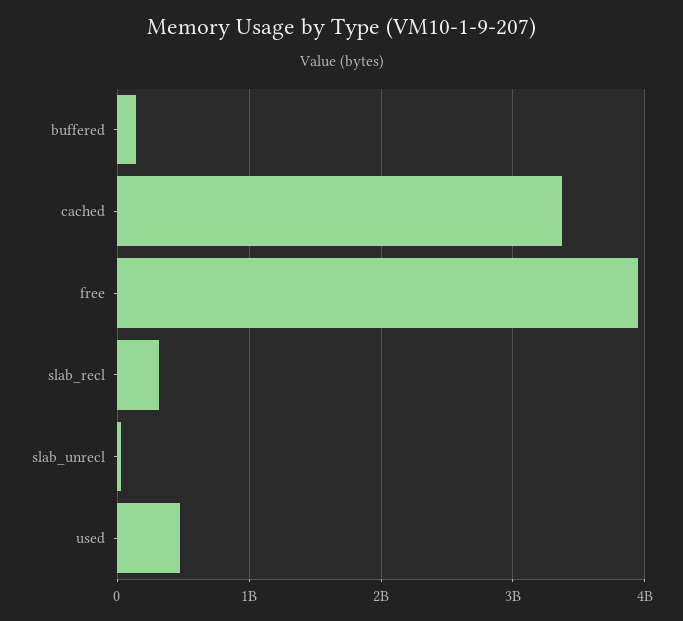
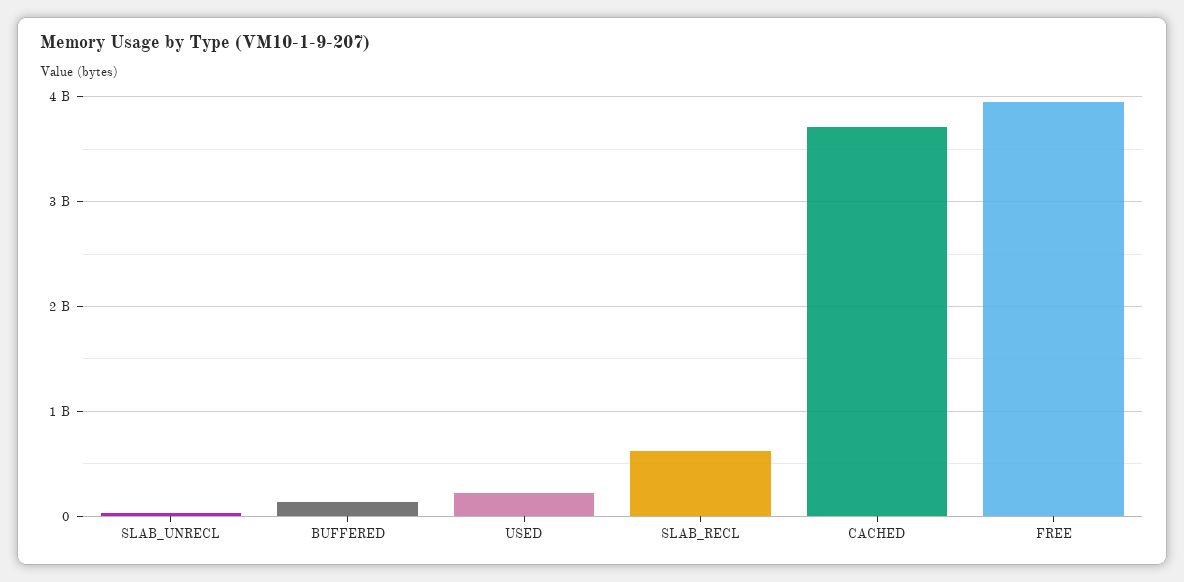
cached: 3400000000 -> 3700000000
slab_recl: 300000000 -> 600000000
used: 500000000 -> 200000000

